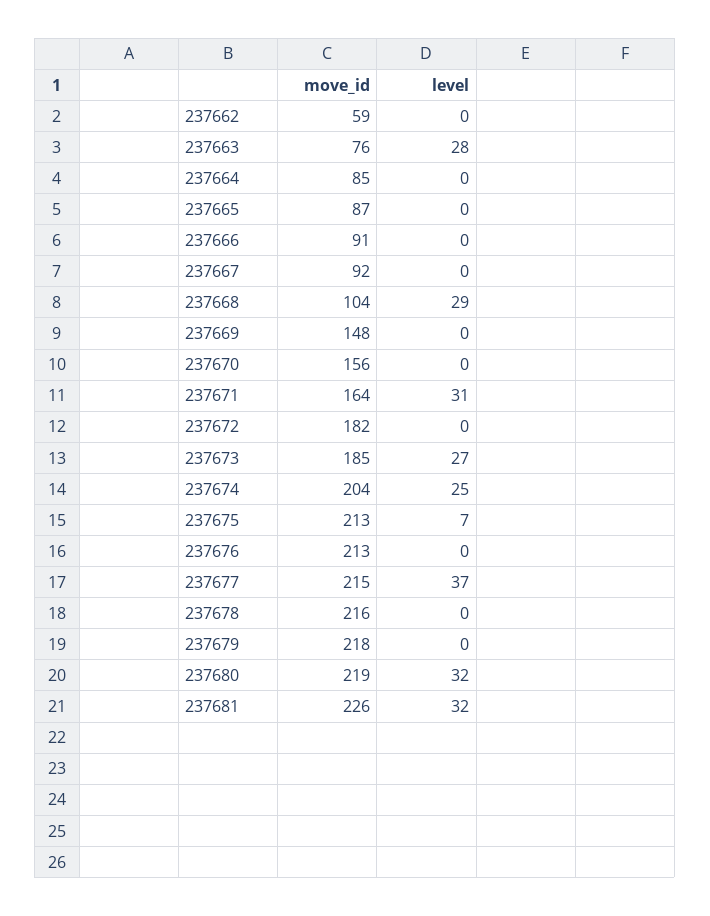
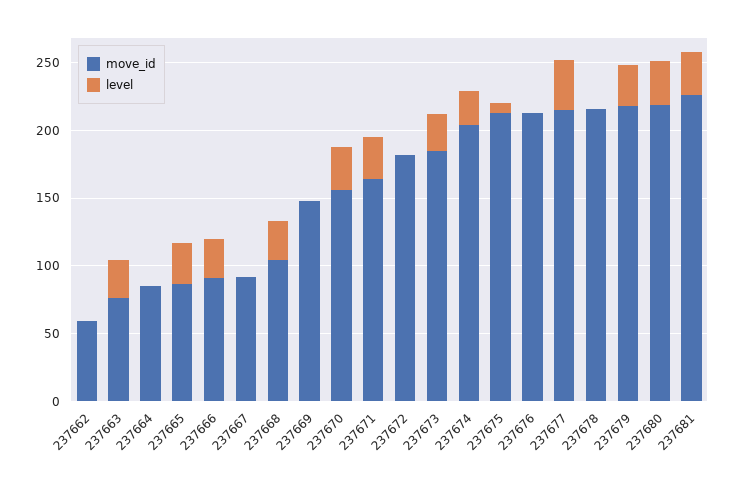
level, 237665: 0 -> 30
level, 237666: 0 -> 30
level, 237670: 0 -> 30
level, 237679: 0 -> 30

